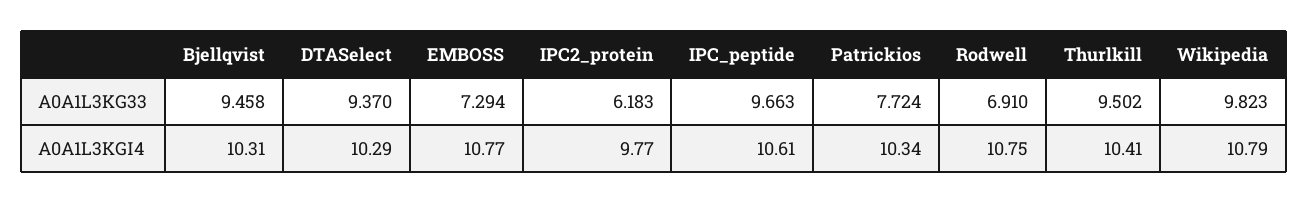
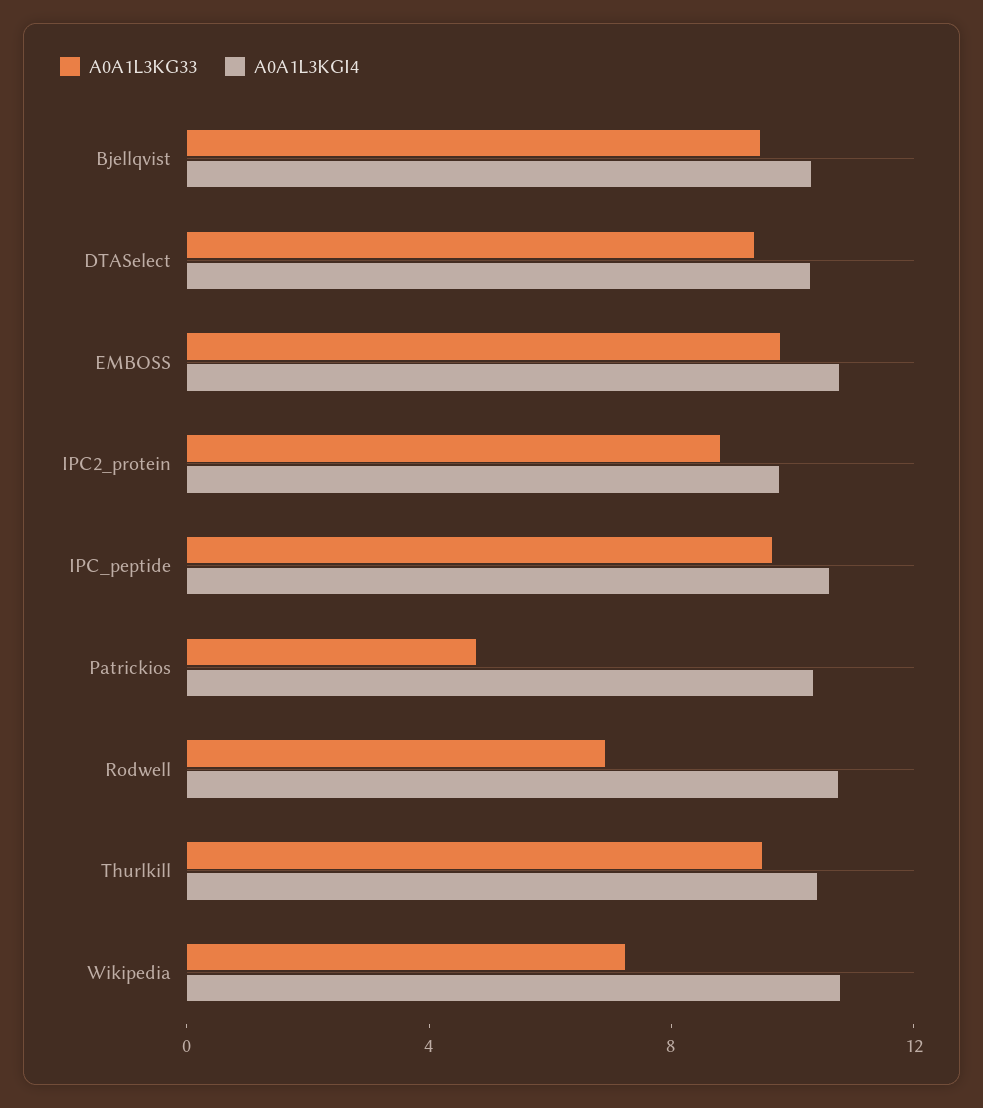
A0A1L3KG33, EMBOSS: 7.294 -> 10
A0A1L3KG33, IPC2_protein: 6.183 -> 9
A0A1L3KG33, Patrickios: 7.724 -> 5
A0A1L3KG33, Wikipedia: 9.823 -> 7

